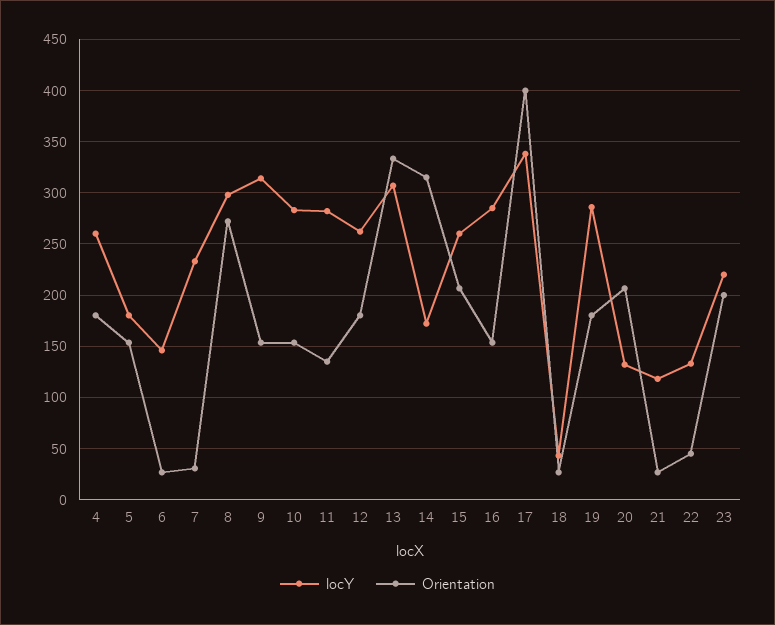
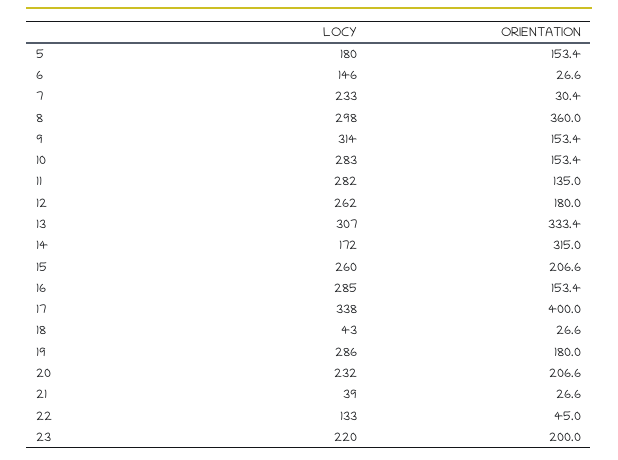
locY, 4: 260 -> none
Orientation, 4: 180 -> none
Orientation, 8: 270 -> 360
locY, 20: 130 -> 232
locY, 21: 120 -> 39

